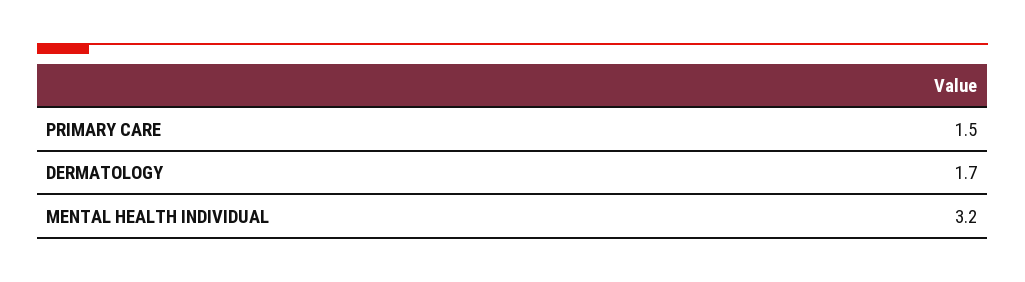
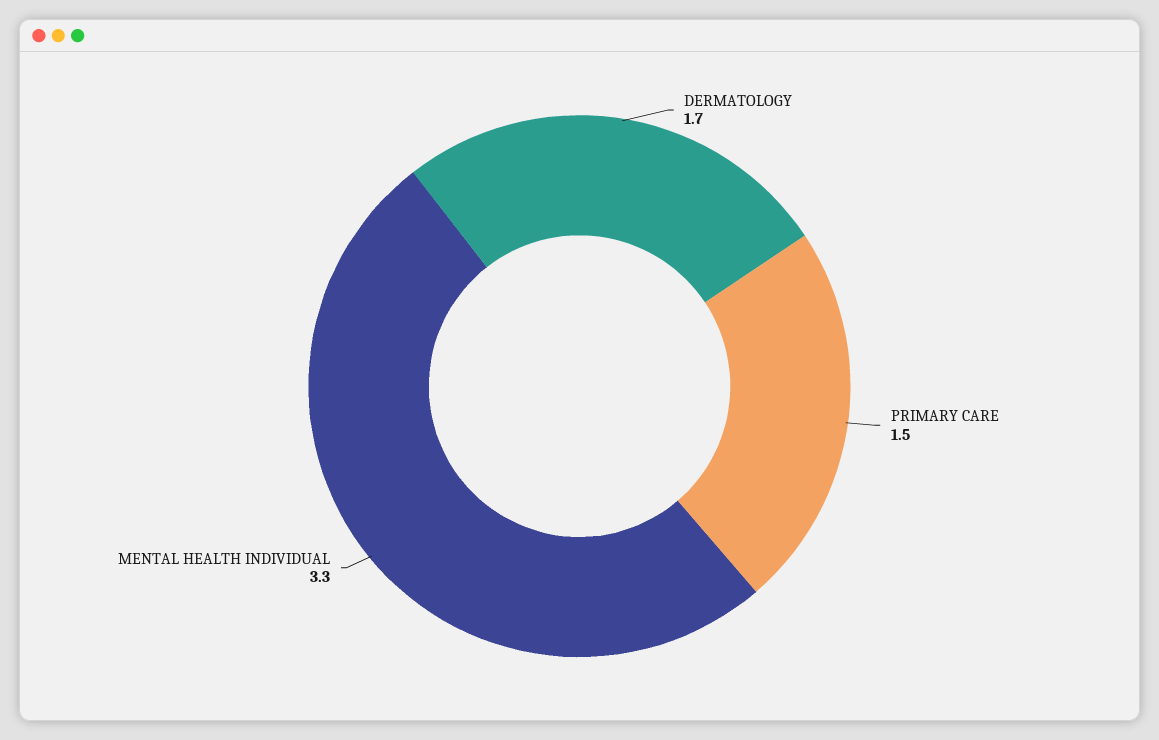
MENTAL HEALTH INDIVIDUAL: 3.2 -> 3.3

